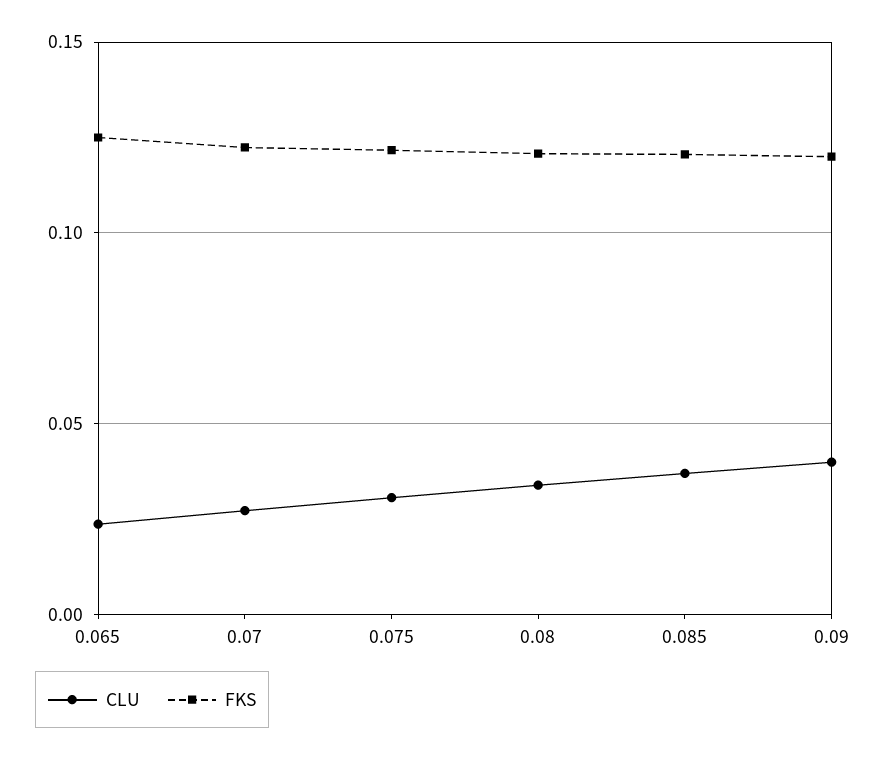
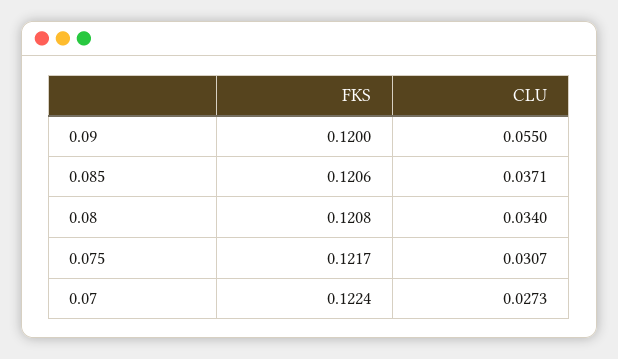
CLU, 0.065: 0.025 -> none
FKS, 0.065: 0.125 -> none
CLU, 0.09: 0.04 -> 0.055

